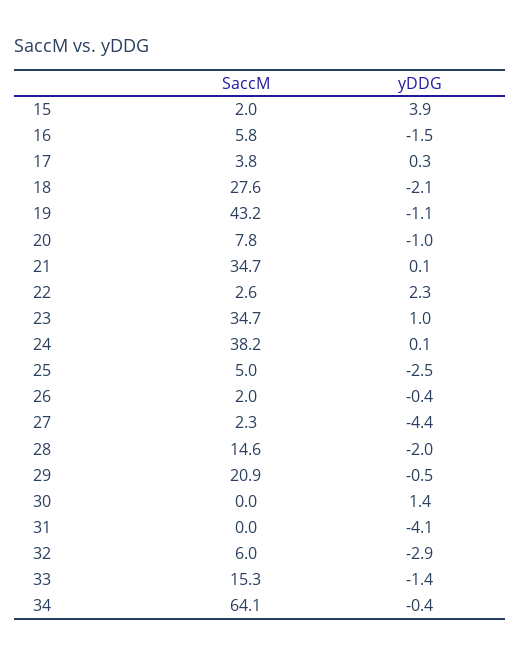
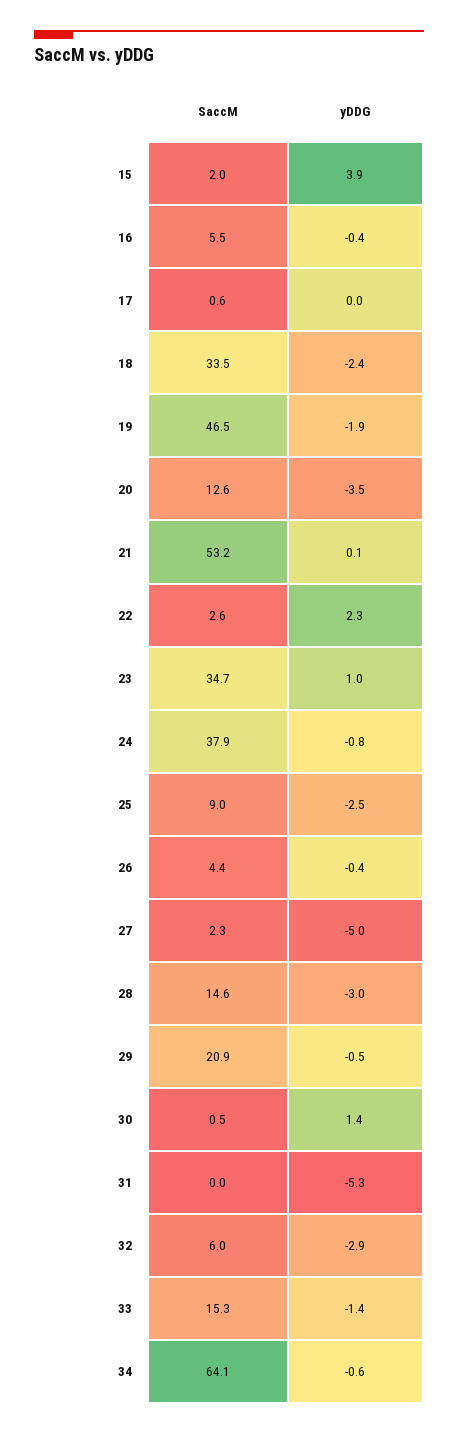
SaccM, 16: 5.8 -> 5.5
yDDG, 16: -1.5 -> -0.4
SaccM, 17: 3.8 -> 0.6
yDDG, 17: 0.3 -> 0
SaccM, 18: 27.6 -> 33.5
yDDG, 18: -2.1 -> -2.4
SaccM, 19: 43.2 -> 46.5
yDDG, 19: -1.1 -> -1.9
SaccM, 20: 7.8 -> 12.6
yDDG, 20: -1 -> -3.5
SaccM, 21: 34.7 -> 53.2
SaccM, 24: 38.2 -> 37.9
yDDG, 24: 0.1 -> -0.8
SaccM, 25: 5 -> 9
SaccM, 26: 2 -> 4.4
yDDG, 27: -4.4 -> -5
yDDG, 28: -2 -> -3
SaccM, 30: 0 -> 0.5
yDDG, 31: -4.1 -> -5.3
yDDG, 34: -0.4 -> -0.6

